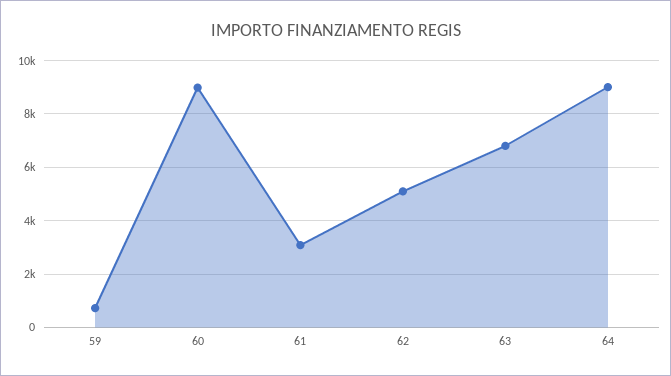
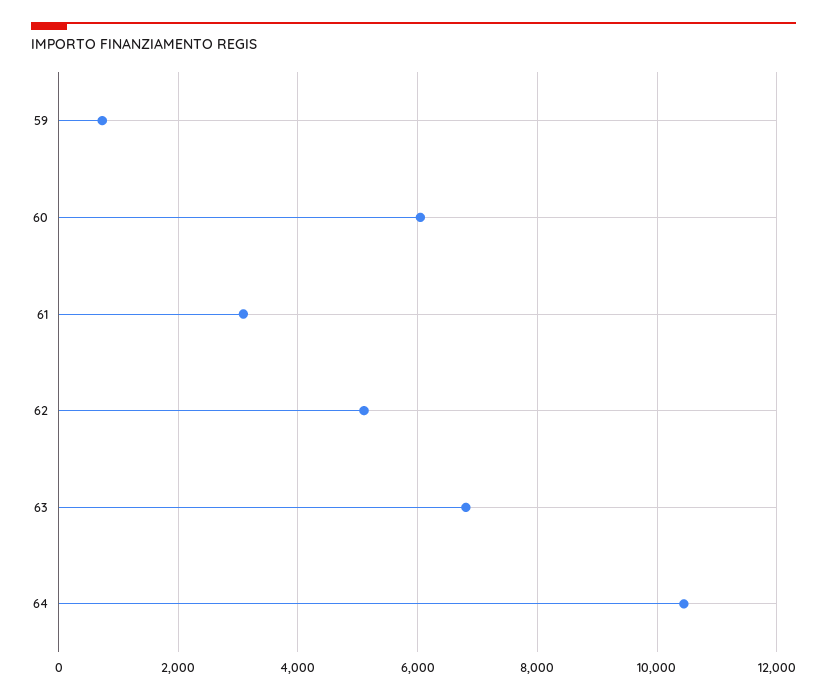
60: 9000 -> 6000
64: 9000 -> 10400

